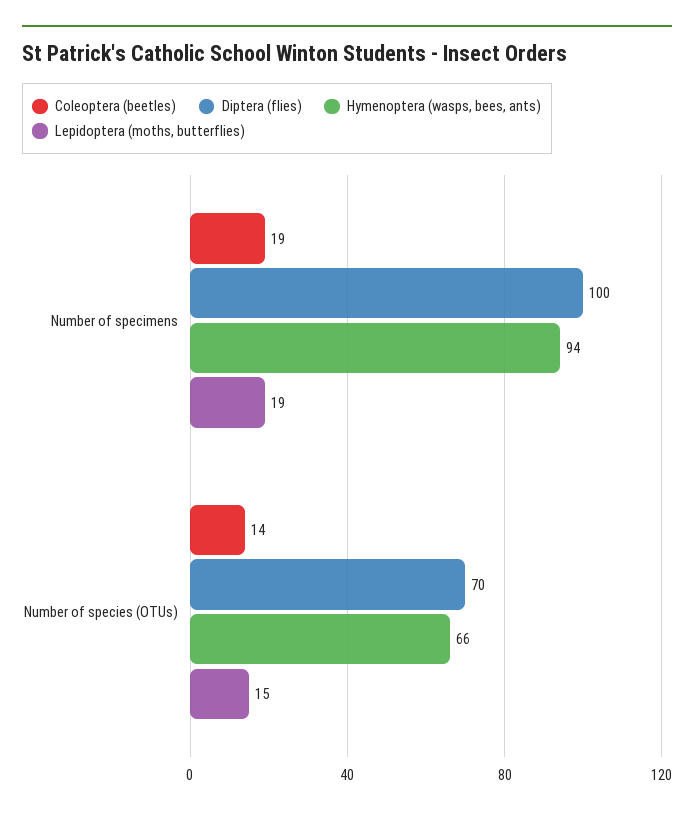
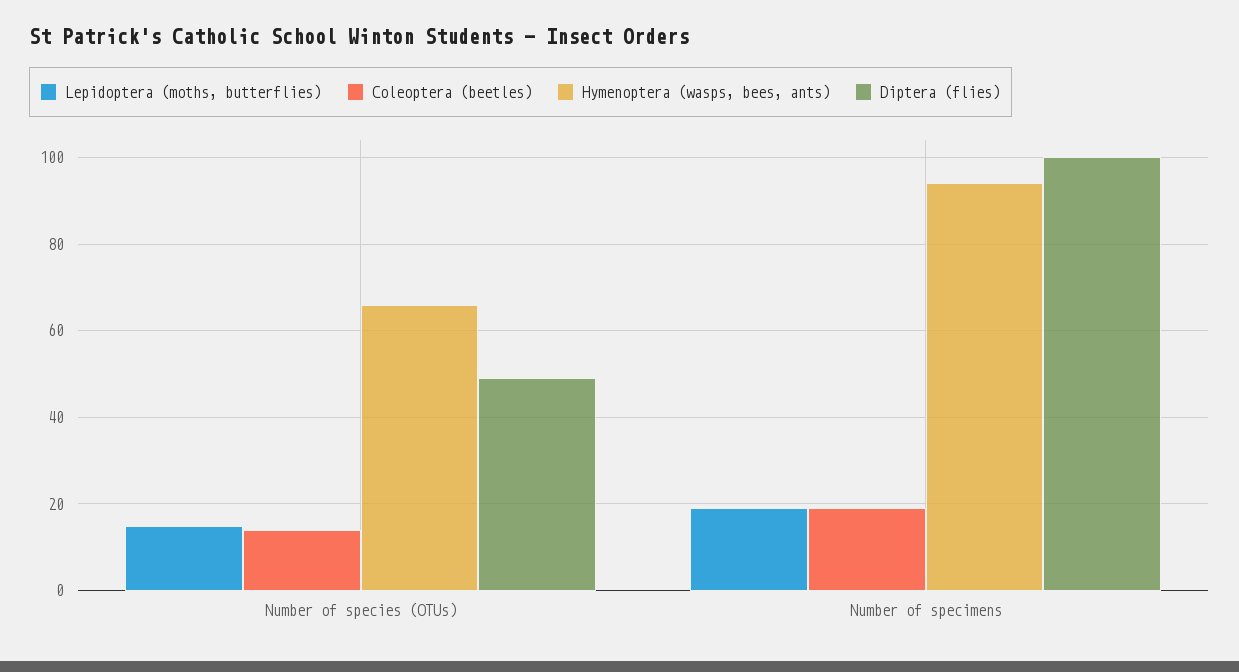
Diptera (flies), Number of species (OTUs): 70 -> 50

